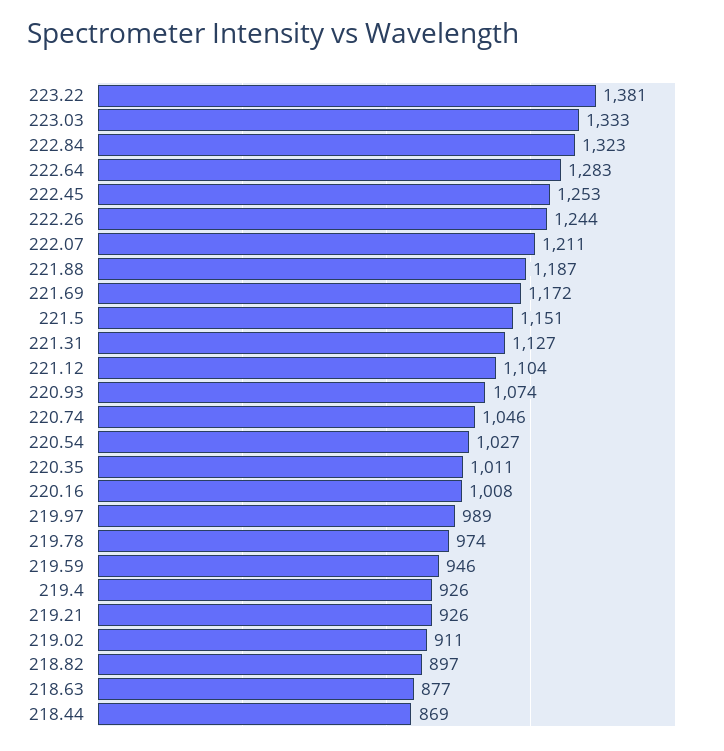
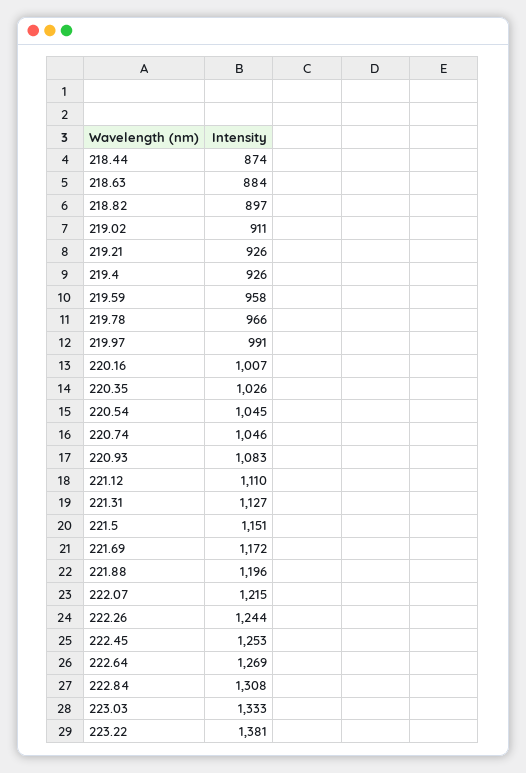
222.84: 1323 -> 1308
222.64: 1283 -> 1269
222.07: 1211 -> 1215
221.88: 1187 -> 1196
221.12: 1104 -> 1110
220.93: 1074 -> 1083
220.54: 1027 -> 1045
220.35: 1011 -> 1026
220.16: 1008 -> 1007
219.97: 989 -> 991
219.78: 974 -> 966
219.59: 946 -> 958
218.63: 877 -> 884
218.44: 869 -> 874

